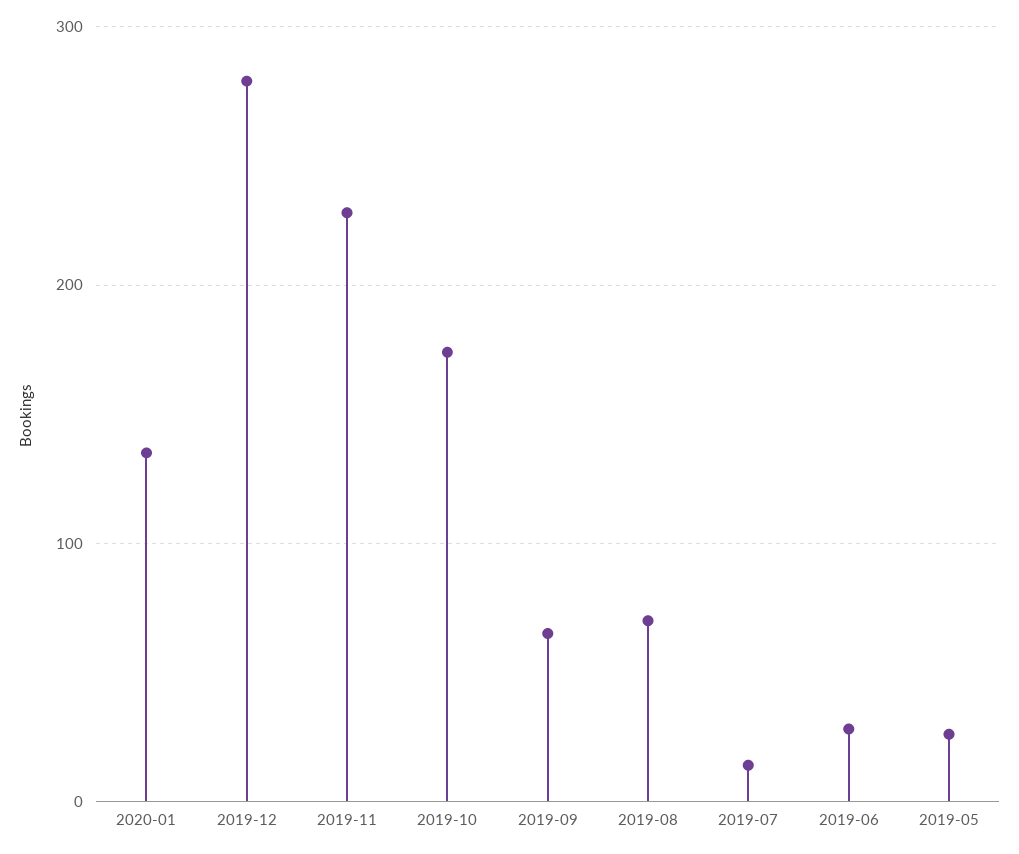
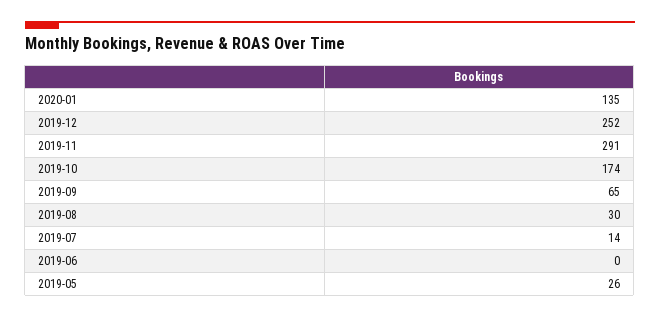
2019-12: 280 -> 252
2019-11: 230 -> 291
2019-08: 70 -> 30
2019-06: 30 -> 0

